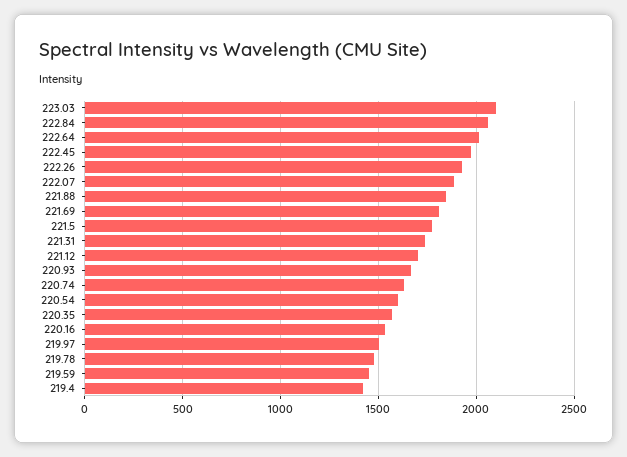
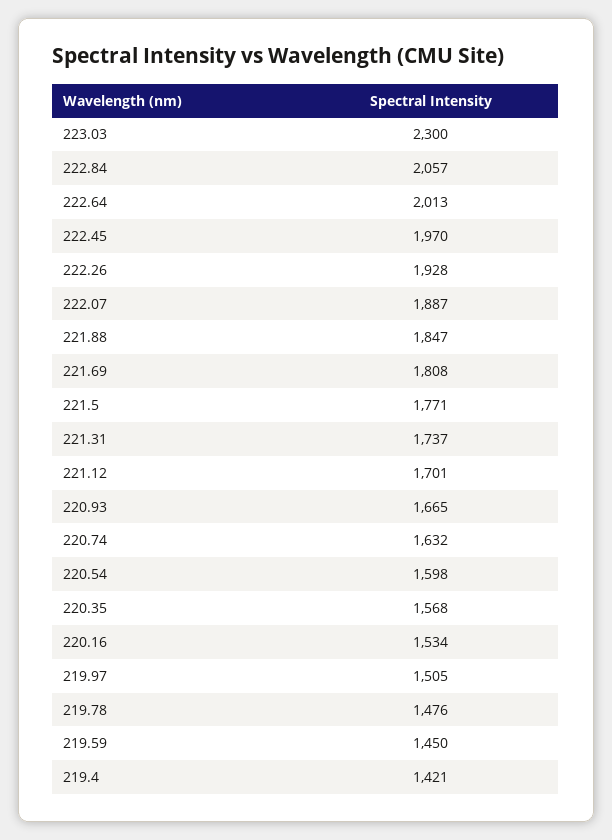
223.03: 2100 -> 2300

